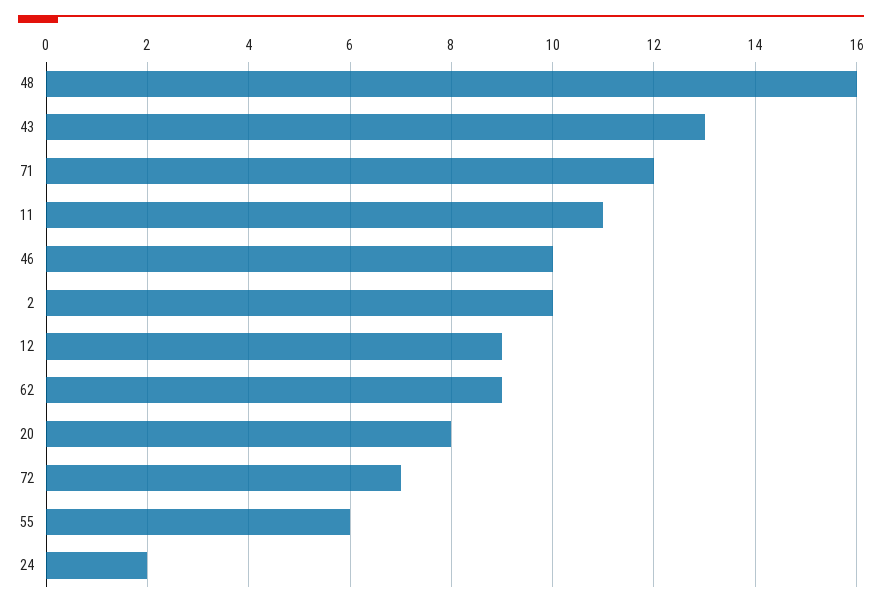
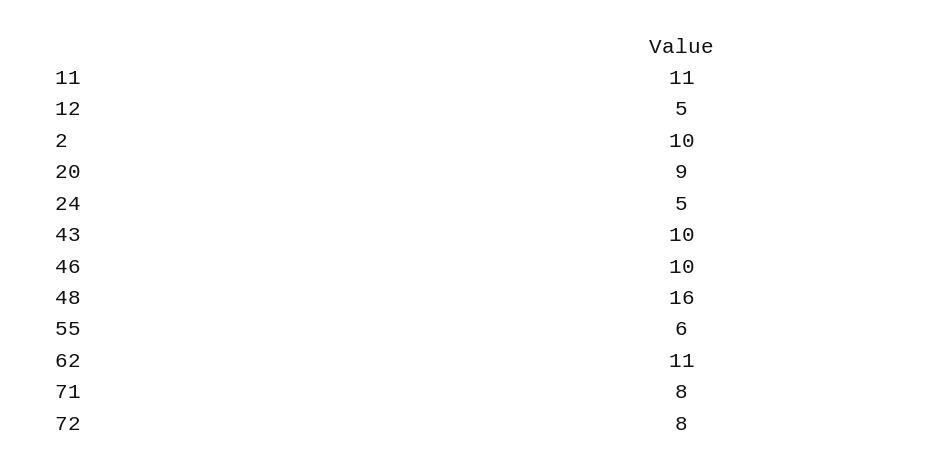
43: 13 -> 10
71: 12 -> 8
12: 9 -> 5
62: 9 -> 11
20: 8 -> 9
72: 7 -> 8
24: 2 -> 5

